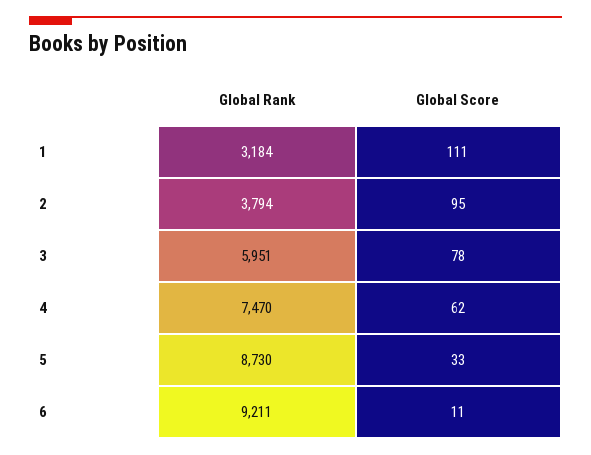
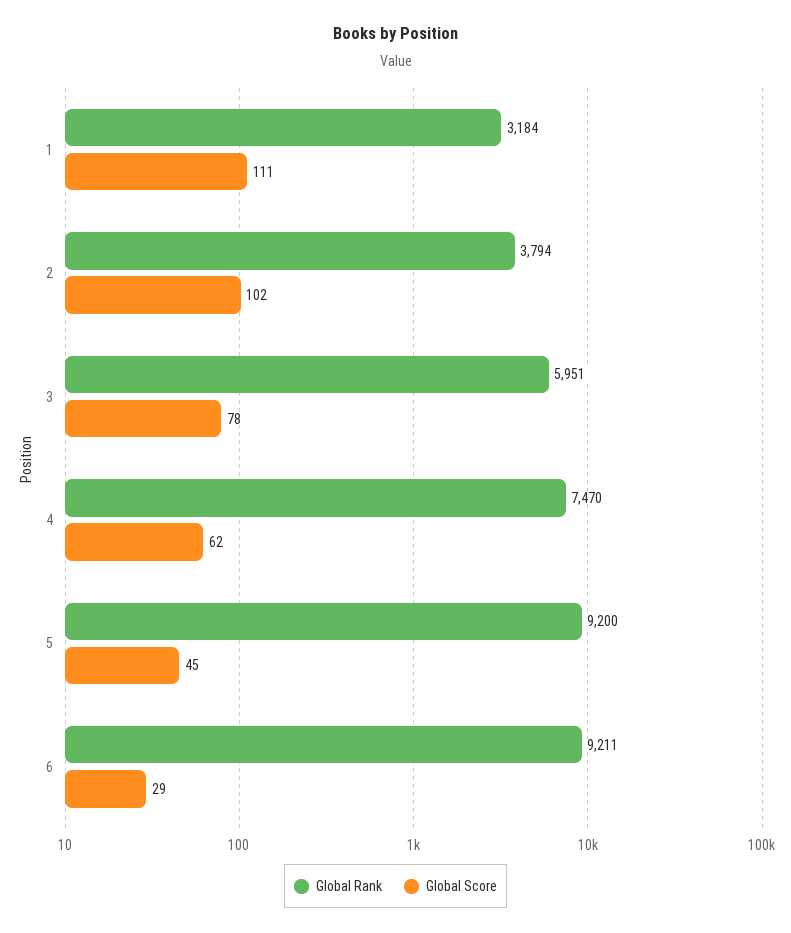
Global Score, 2: 95 -> 102
Global Rank, 5: 8730 -> 9200
Global Score, 5: 33 -> 45
Global Score, 6: 11 -> 29

